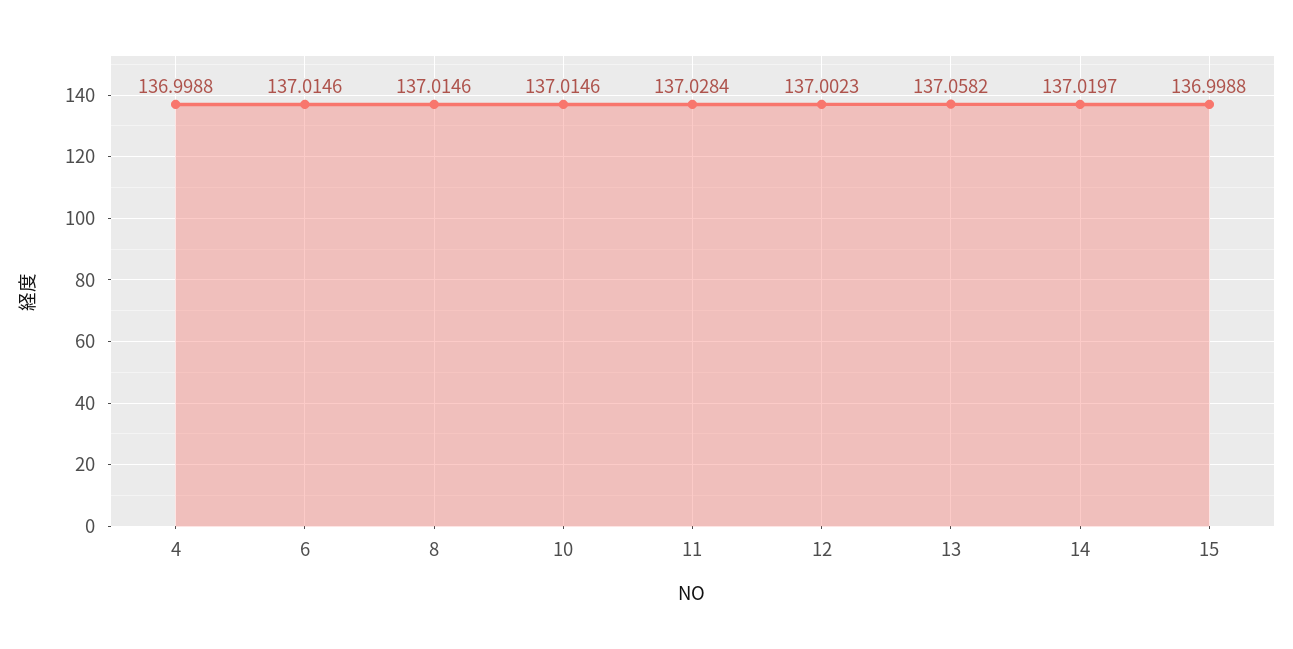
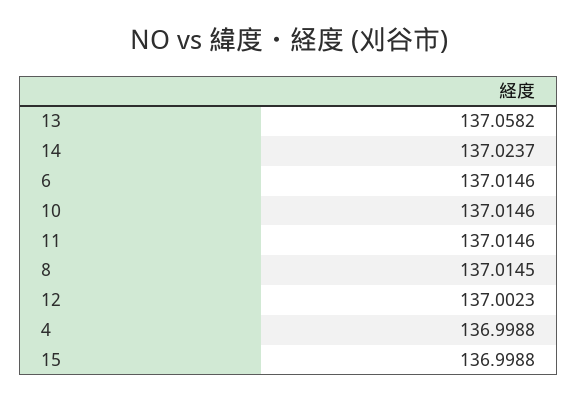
8: 137.0146 -> 137.0145
11: 137.0284 -> 137.0146
14: 137.0197 -> 137.0237

